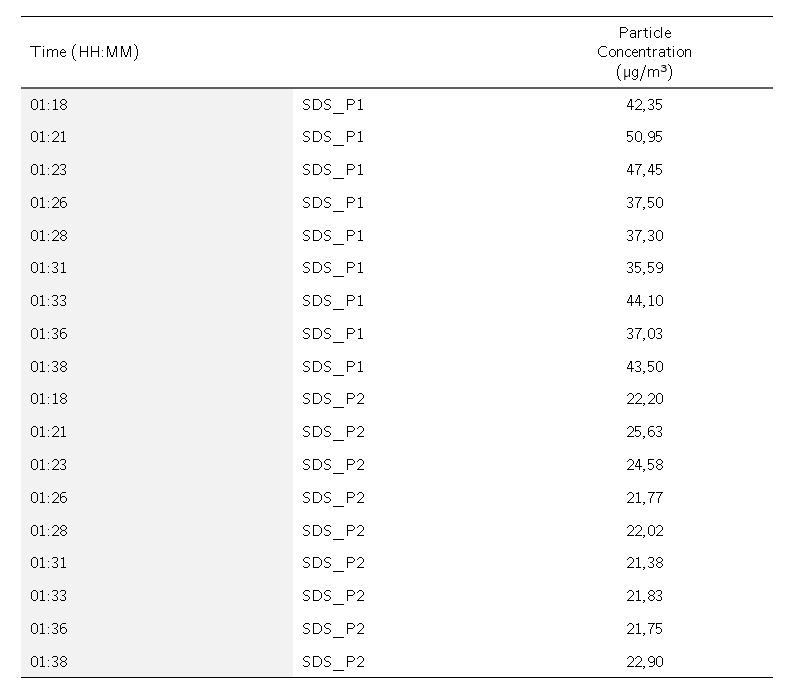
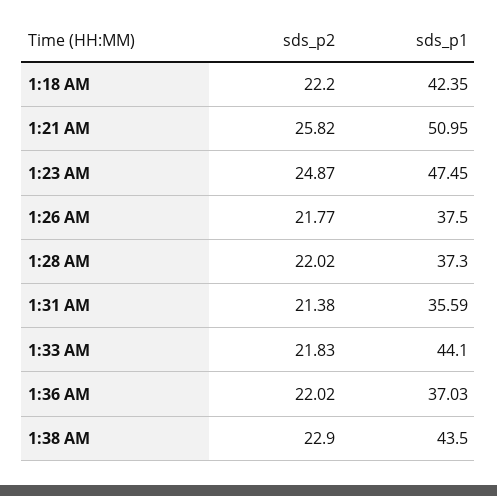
01:21, SDS_P2: 25.63 -> 25.82
01:23, SDS_P2: 24.58 -> 24.87
01:36, SDS_P2: 21.75 -> 22.02

